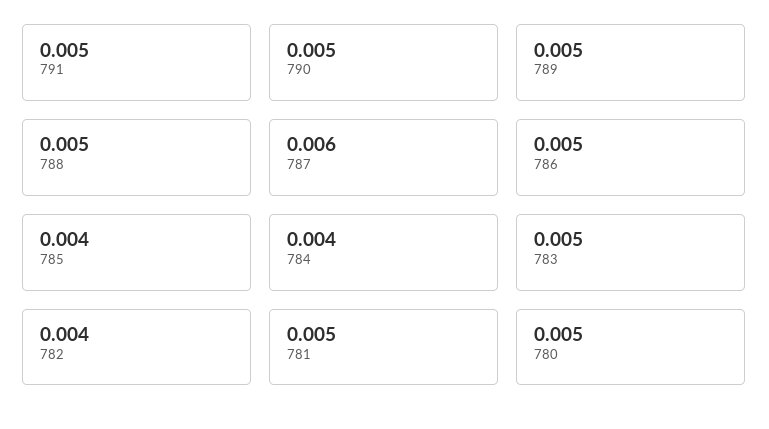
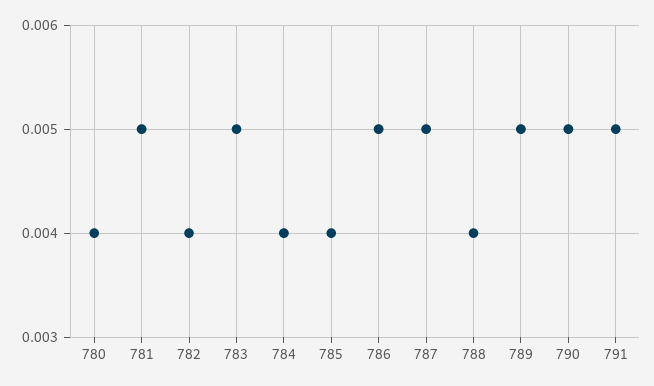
788: 0.005 -> 0.004
787: 0.006 -> 0.005
780: 0.005 -> 0.004

